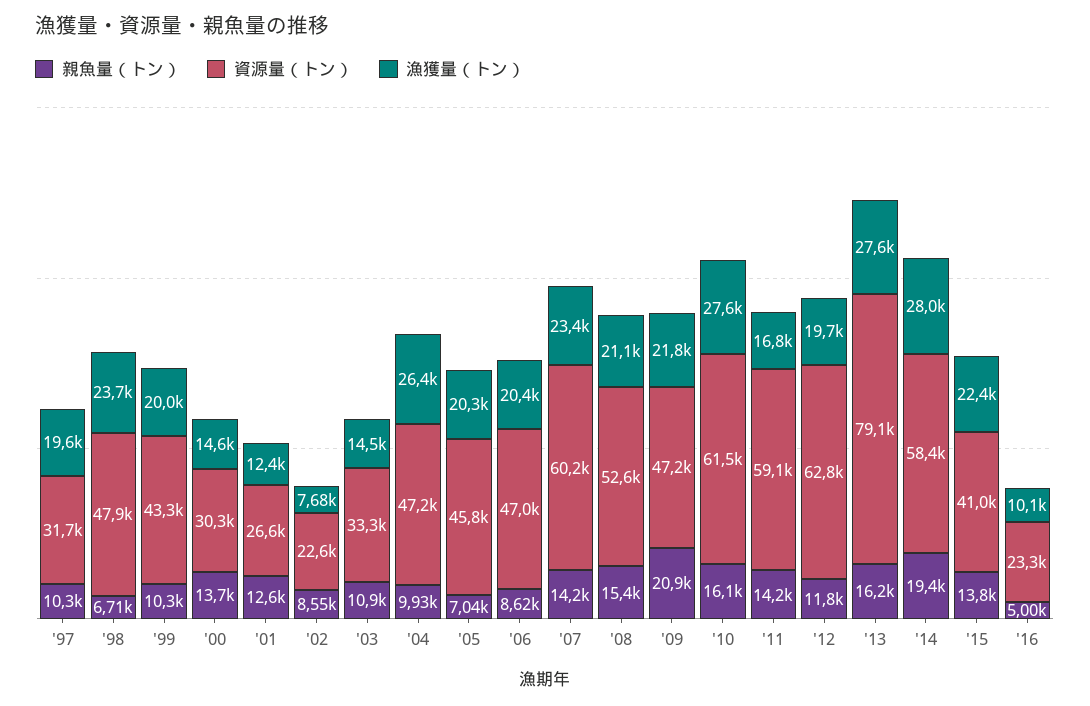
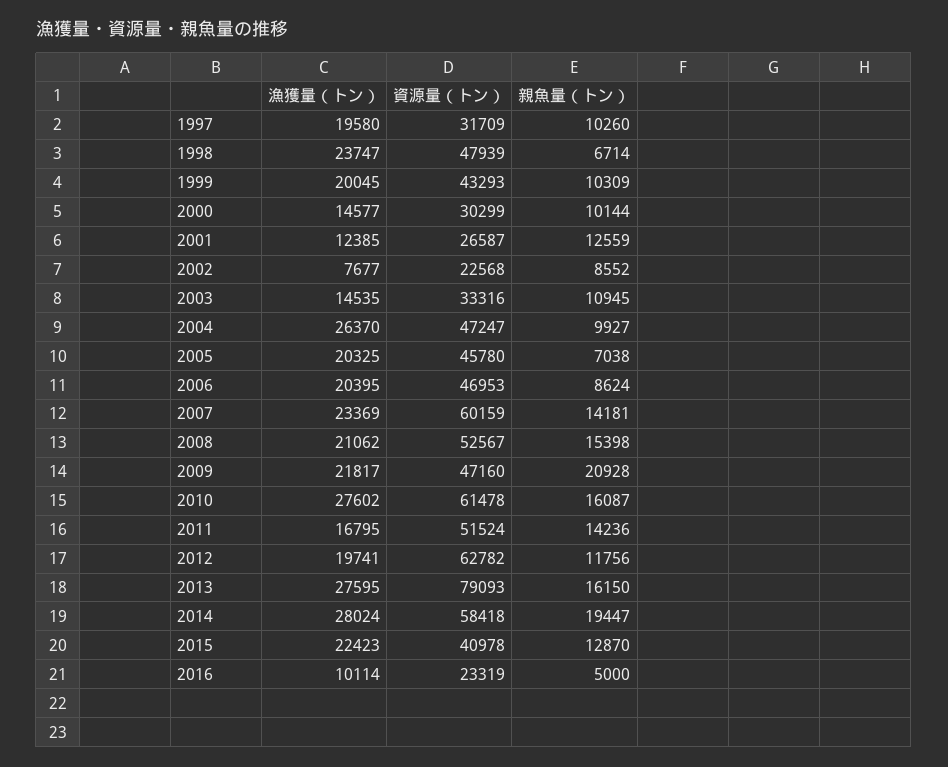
親魚量（トン）, '00: 13700 -> 10144
資源量（トン）, '11: 59100 -> 51524
親魚量（トン）, '15: 13800 -> 12870

